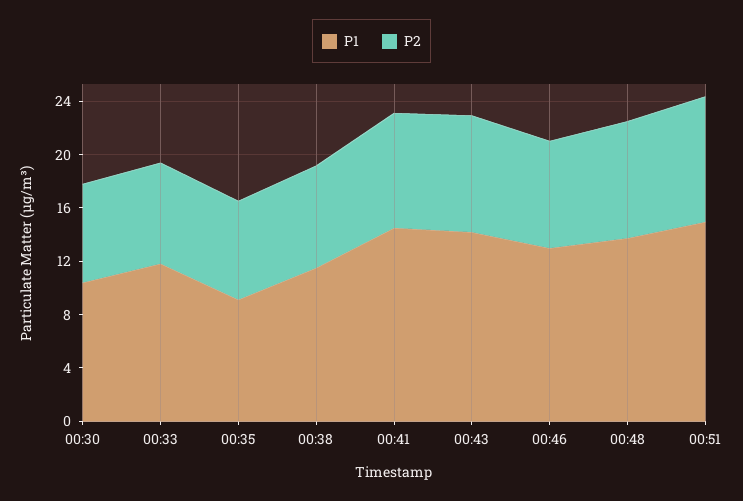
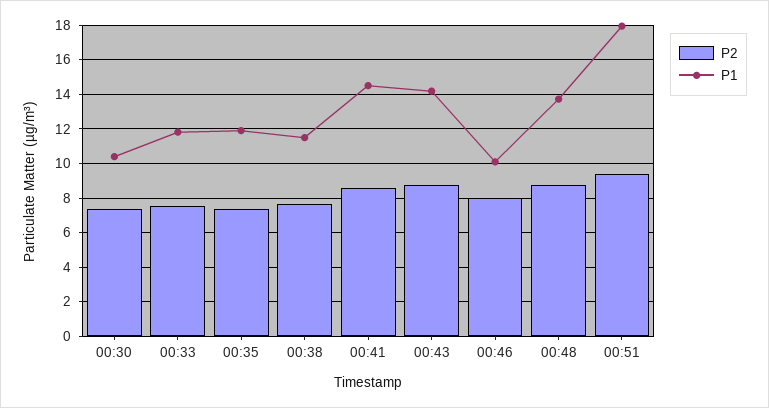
P1, 00:35: 9 -> 12
P1, 00:46: 13 -> 10
P1, 00:51: 15 -> 18

